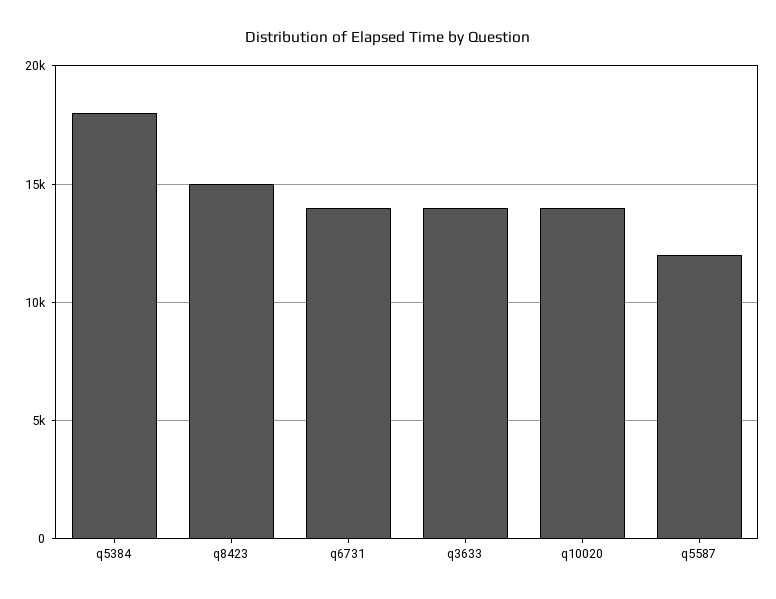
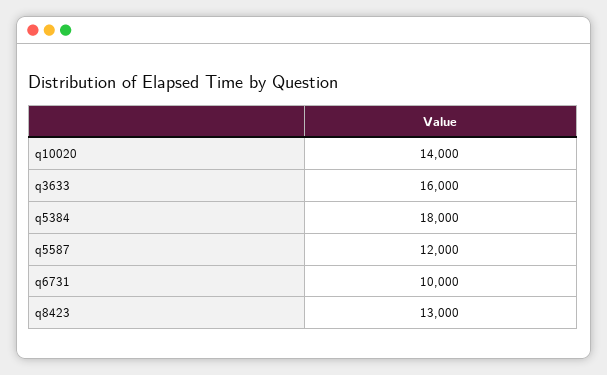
q8423: 15000 -> 13000
q6731: 14000 -> 10000
q3633: 14000 -> 16000

